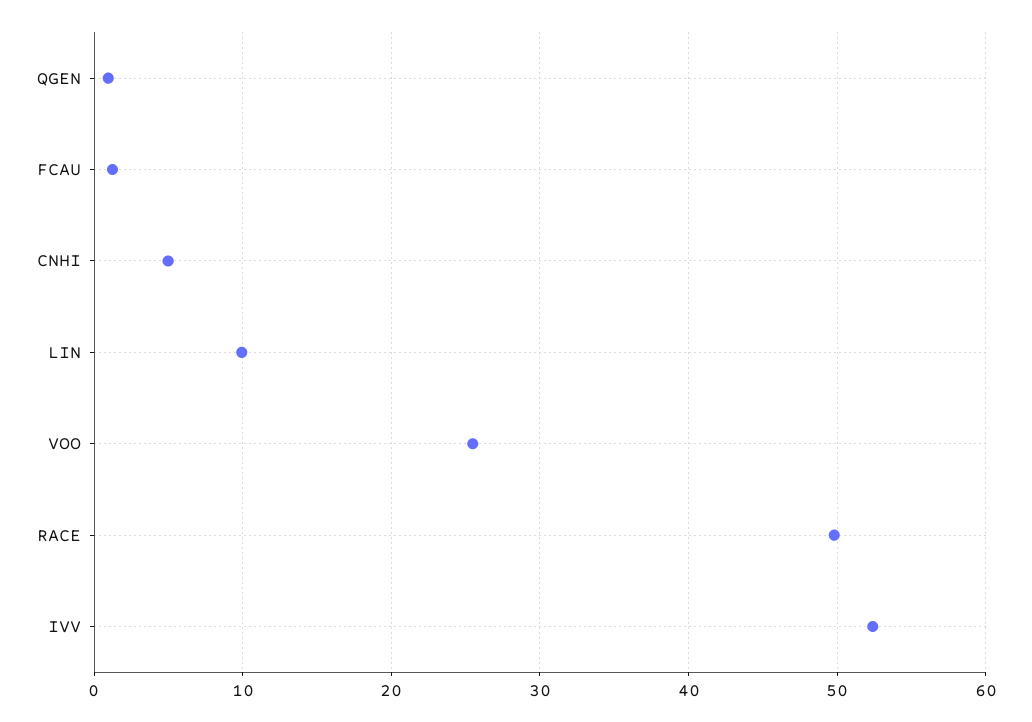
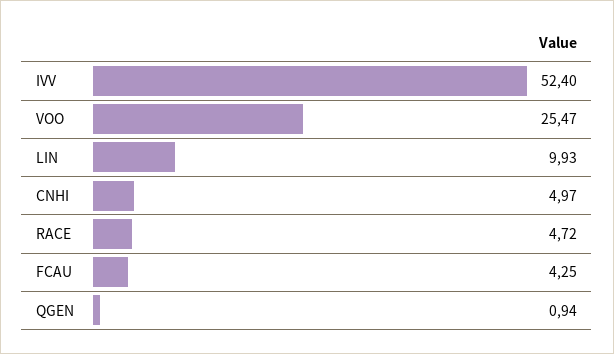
FCAU: 1 -> 4.25
RACE: 50 -> 4.72

